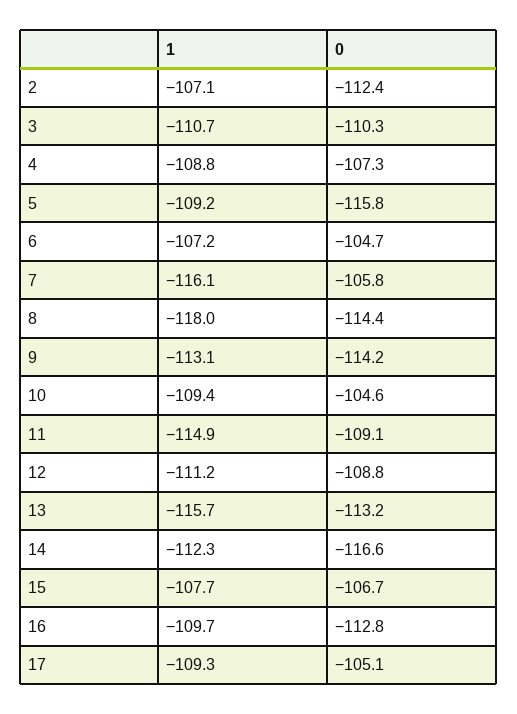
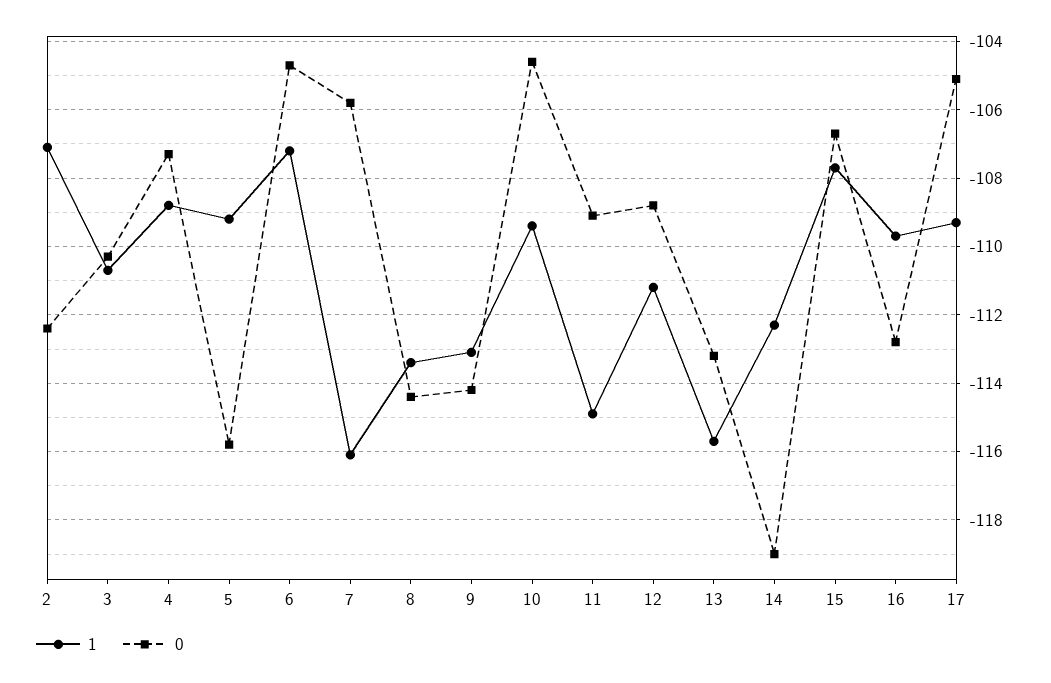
1, 8: -118 -> -113.5
0, 14: -116.6 -> -119

